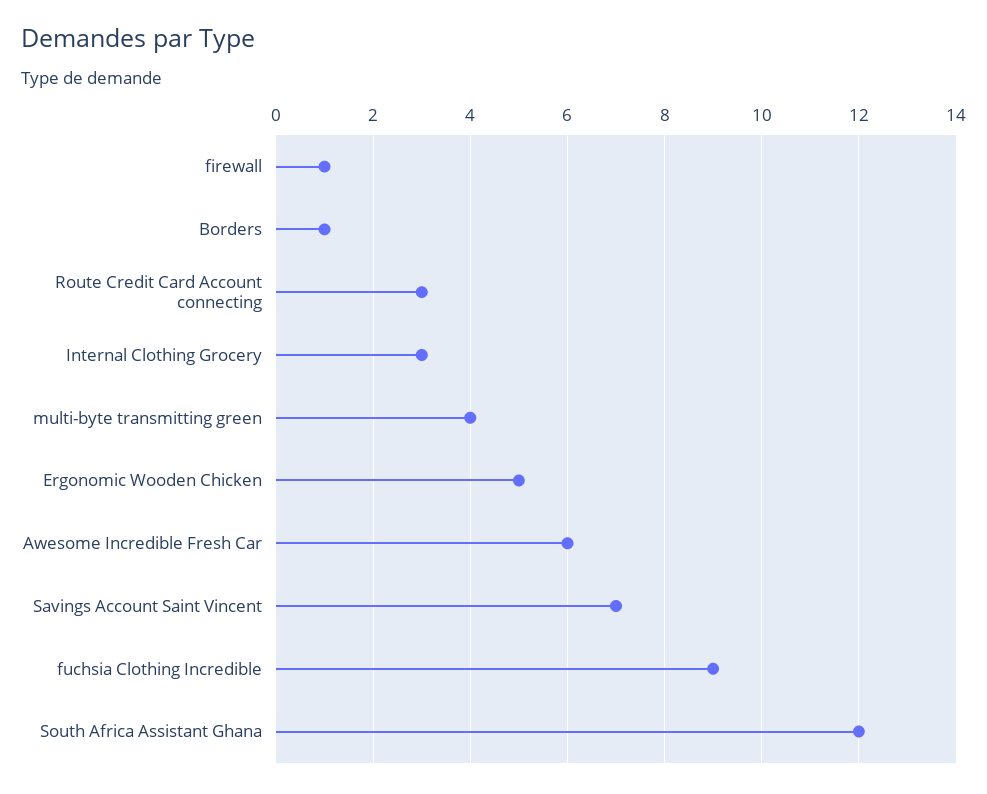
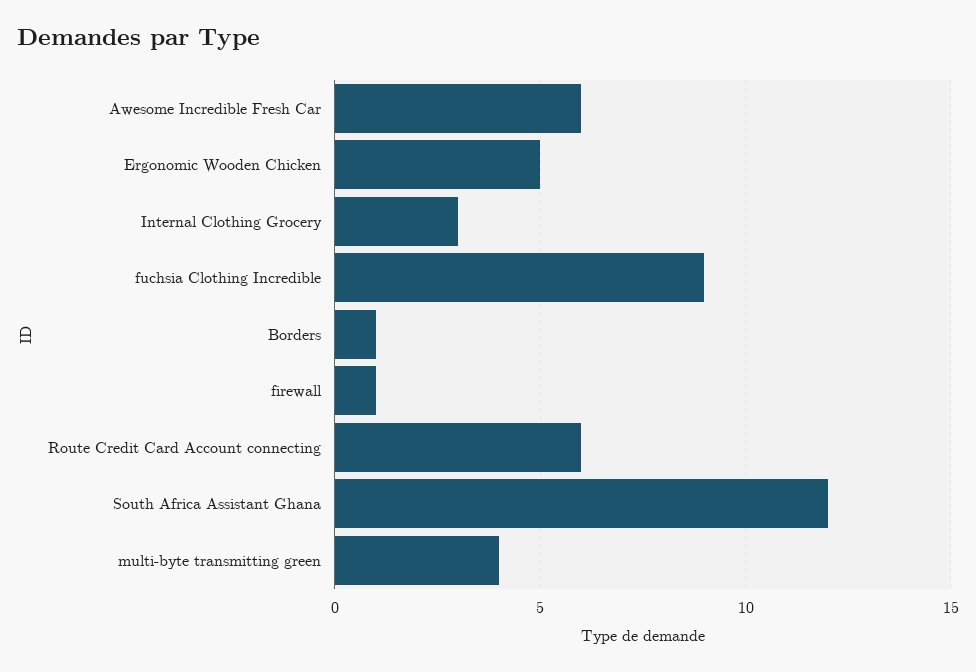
Route Credit Card Account connecting: 3 -> 6
Savings Account Saint Vincent: 7 -> none

